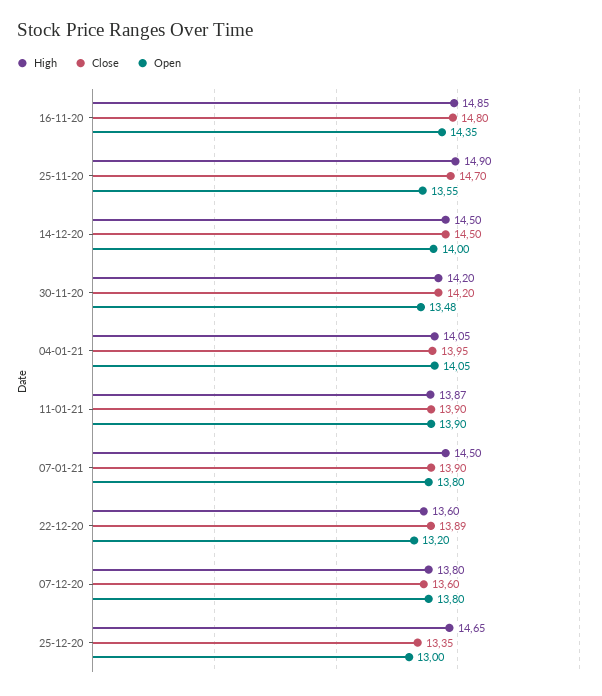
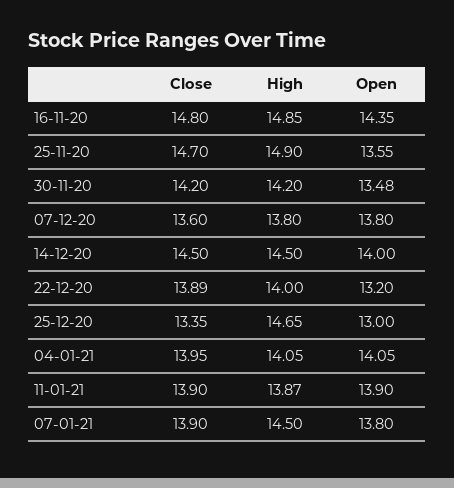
High, 22-12-20: 13.6 -> 14

